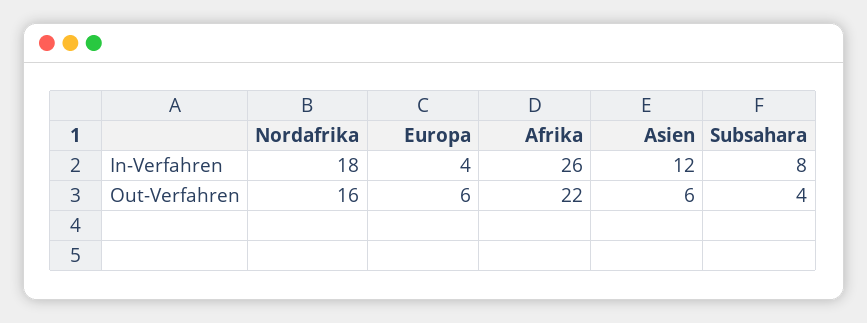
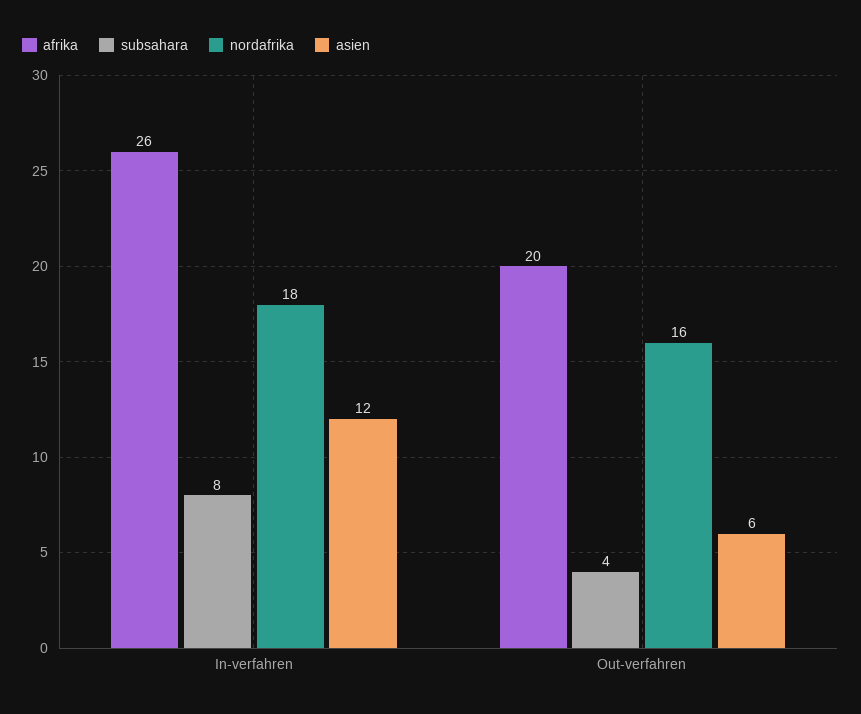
Europa, In-Verfahren: 4 -> none
Europa, Out-Verfahren: 6 -> none
Afrika, Out-Verfahren: 22 -> 20

